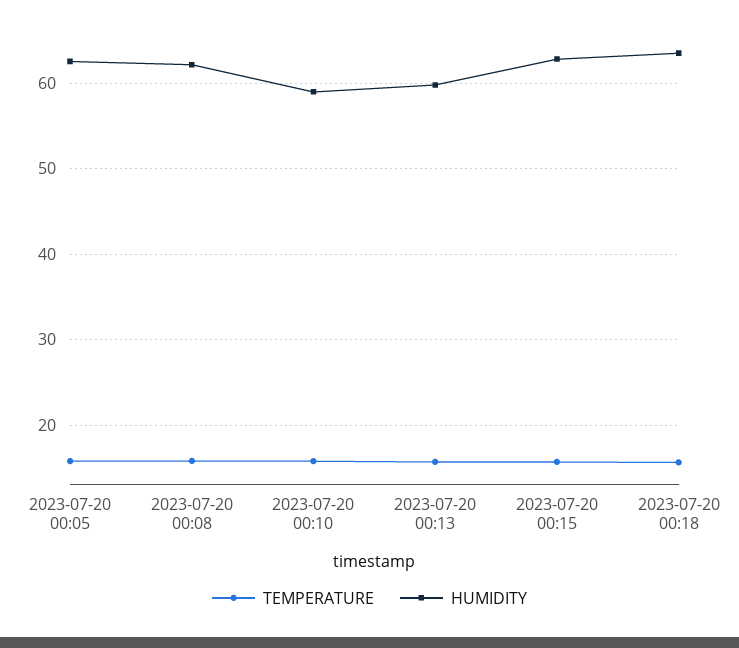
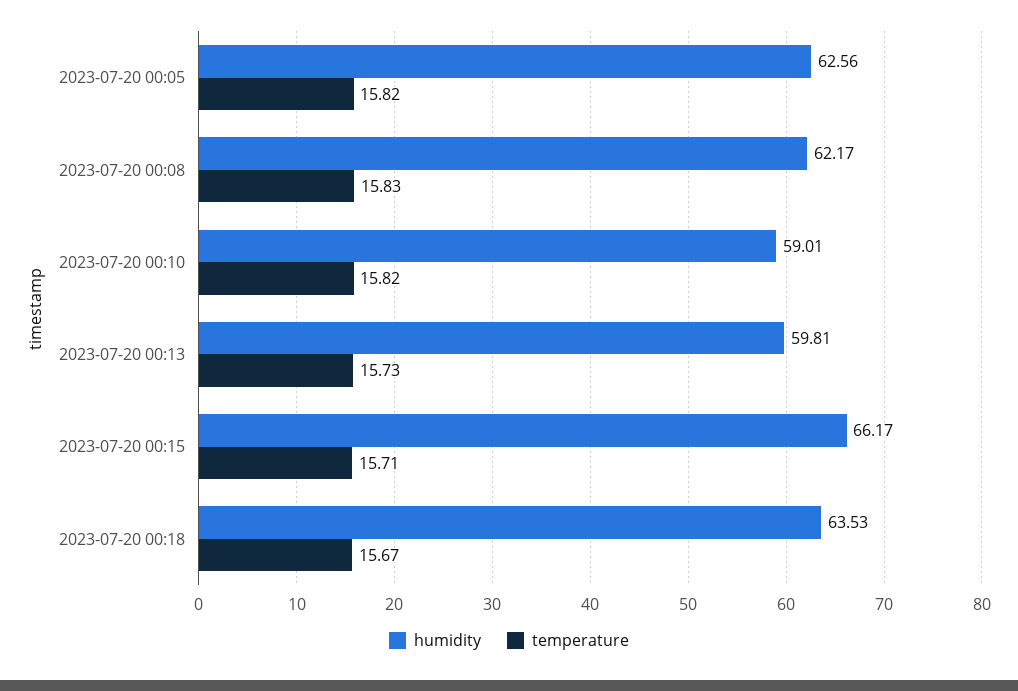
HUMIDITY, 2023-07-20 00:15: 63 -> 66.17

